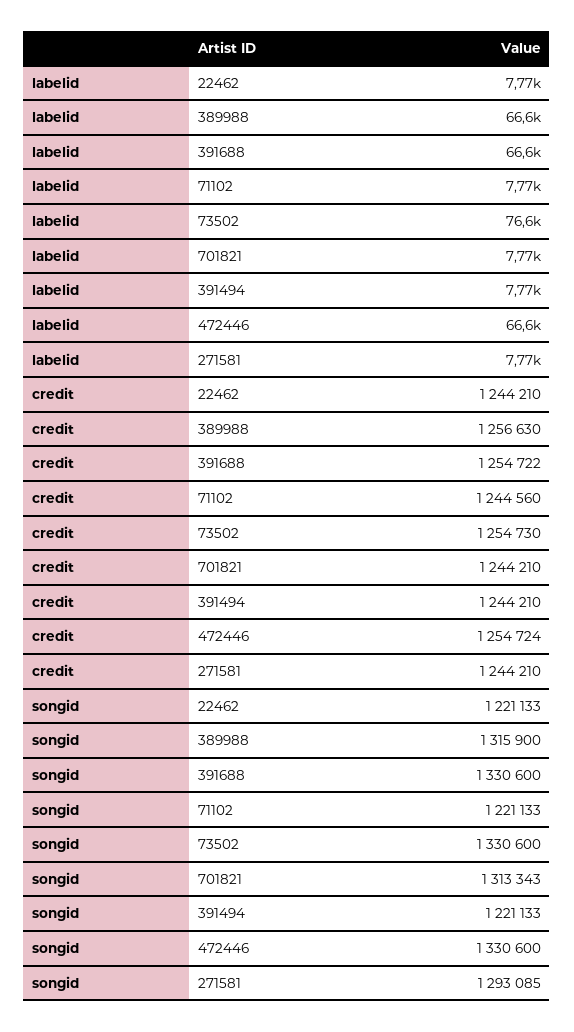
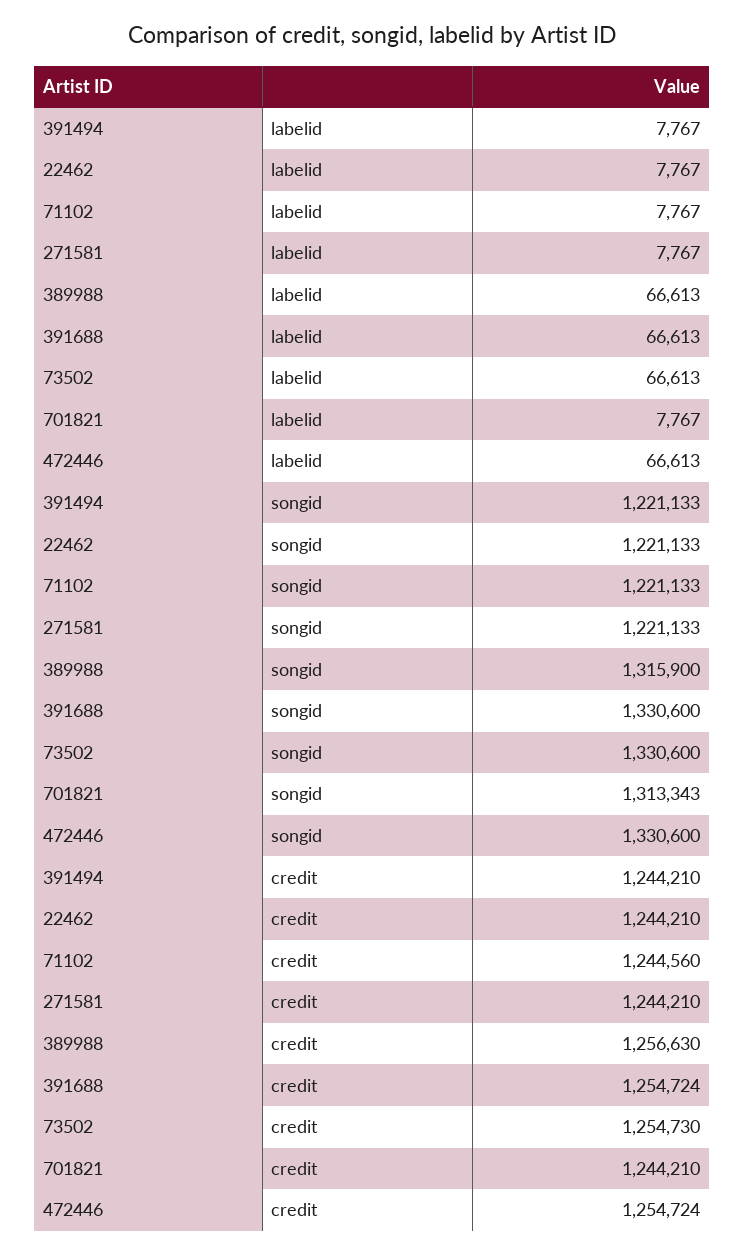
labelid, 73502: 76600 -> 66613
credit, 391688: 1254722 -> 1254724
songid, 271581: 1293085 -> 1221133

